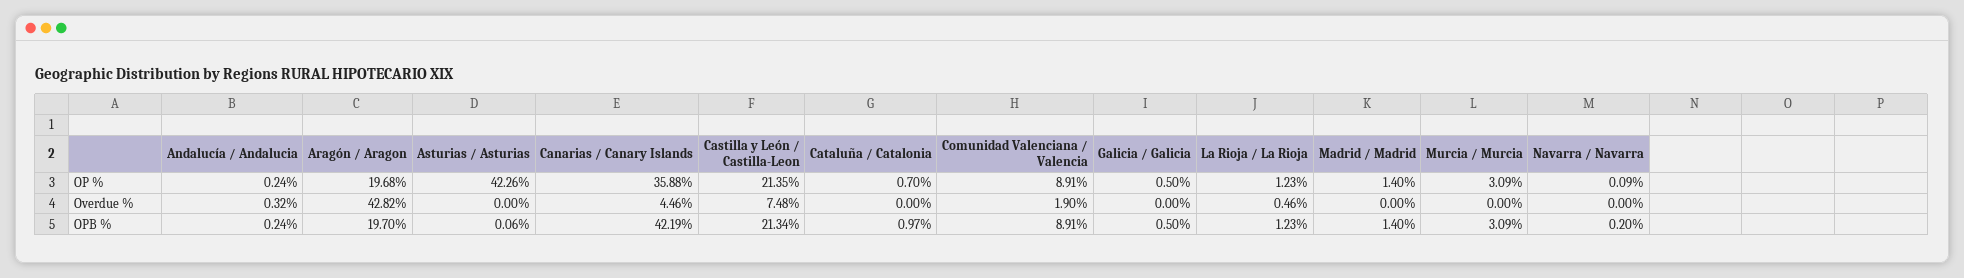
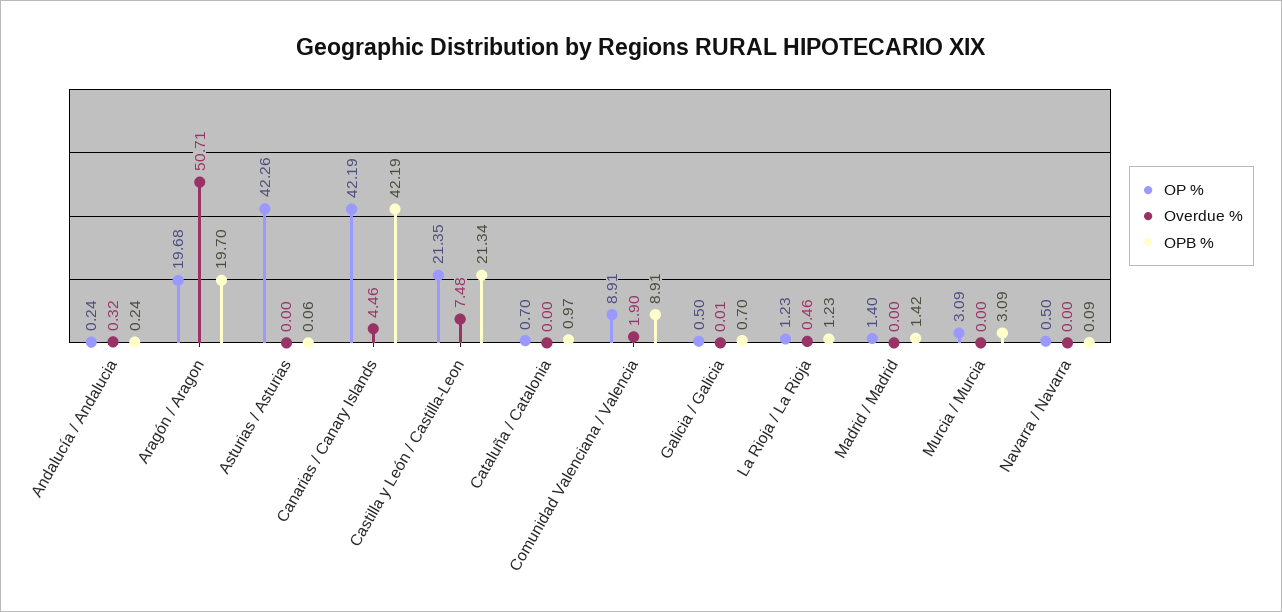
OP %, Canarias / Canary Islands: 35.88 -> 42.19
OP %, Navarra / Navarra: 0.09 -> 0.5
Overdue %, Aragón / Aragon: 42.82 -> 50.71
Overdue %, Galicia / Galicia: 0 -> 0.01
OPB %, Galicia / Galicia: 0.5 -> 0.7
OPB %, Madrid / Madrid: 1.4 -> 1.42
OPB %, Navarra / Navarra: 0.2 -> 0.09

